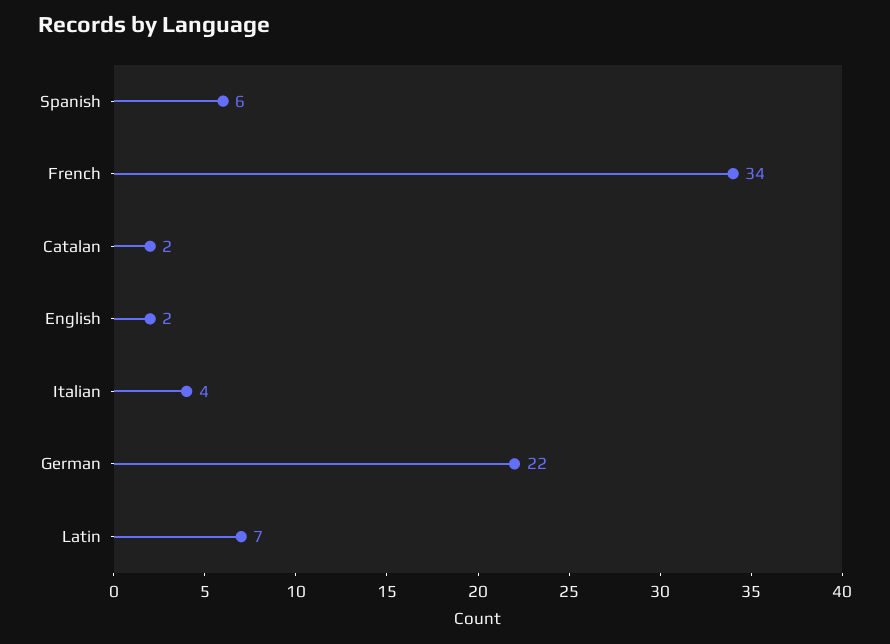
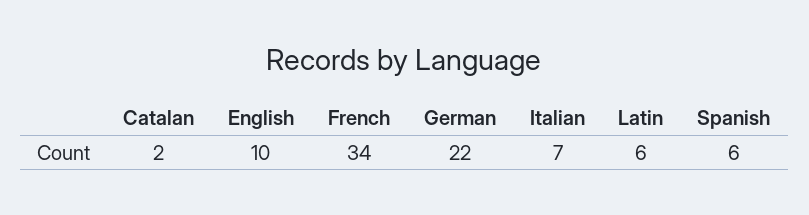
English: 2 -> 10
Italian: 4 -> 7
Latin: 7 -> 6

